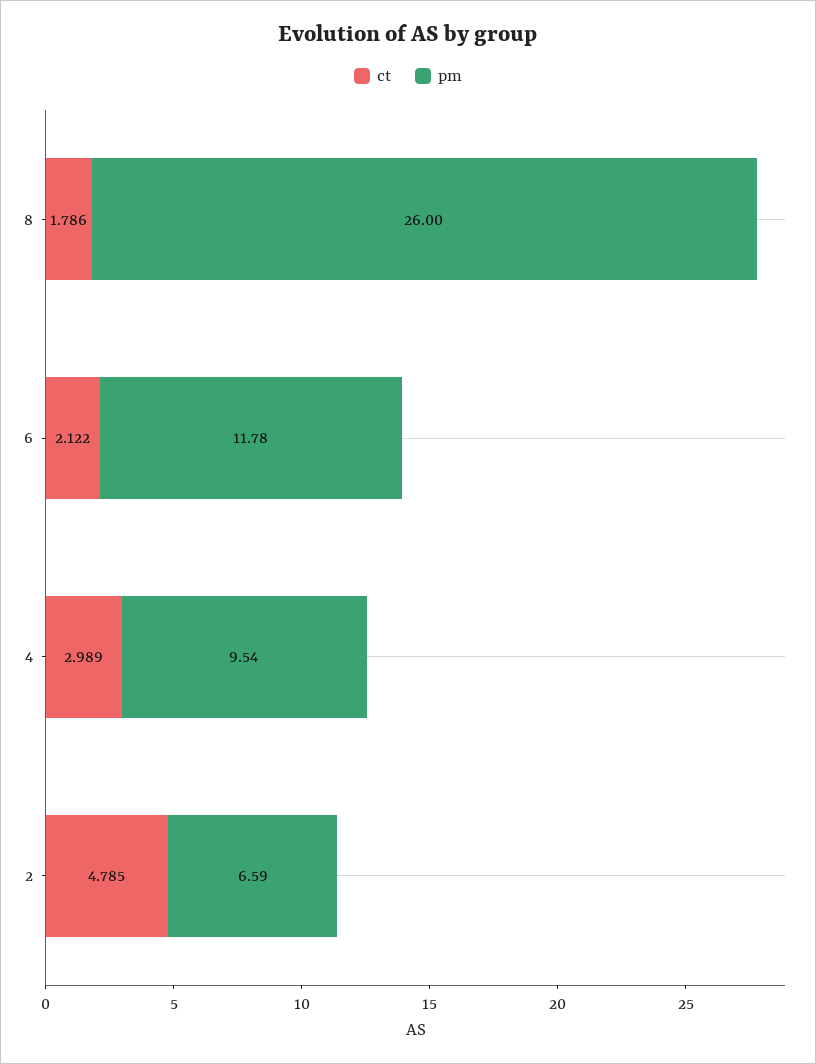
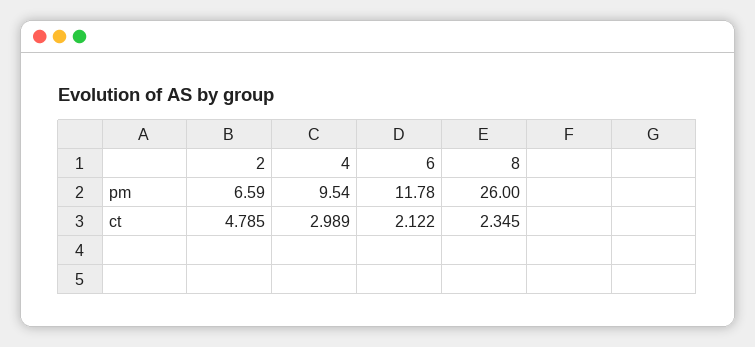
ct, 8: 1.786 -> 2.345

